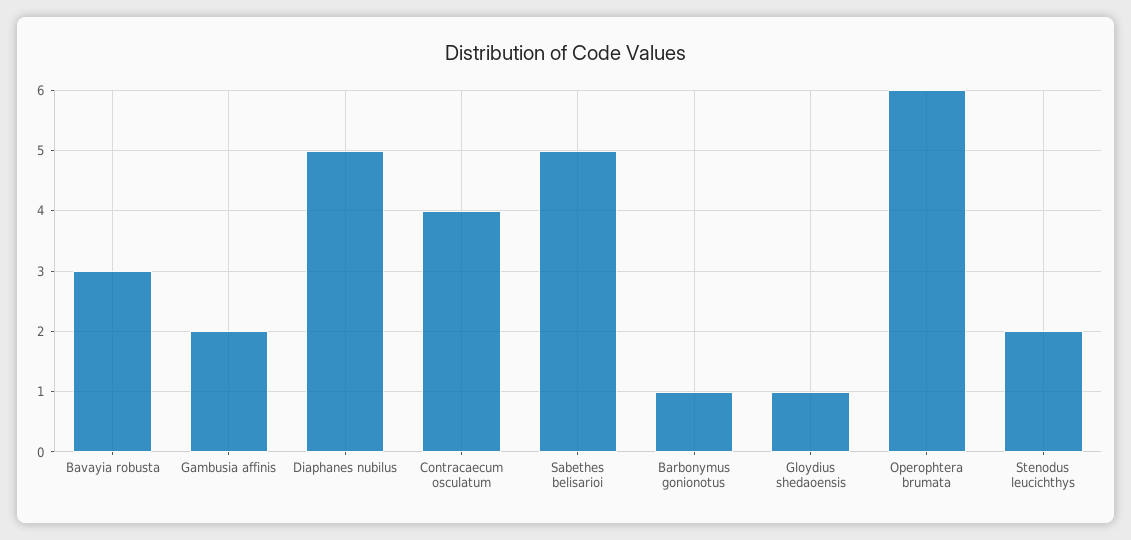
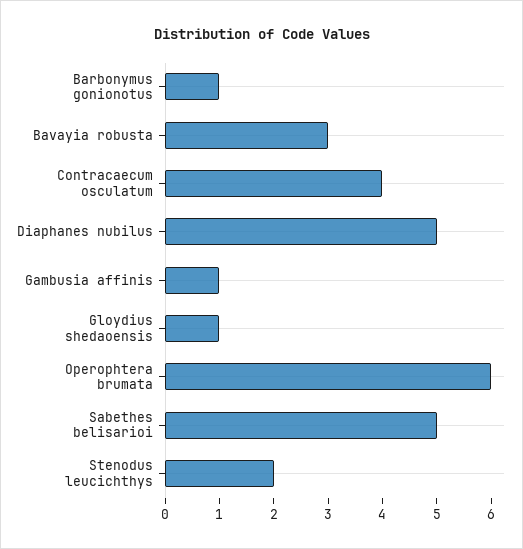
Gambusia affinis: 2 -> 1

